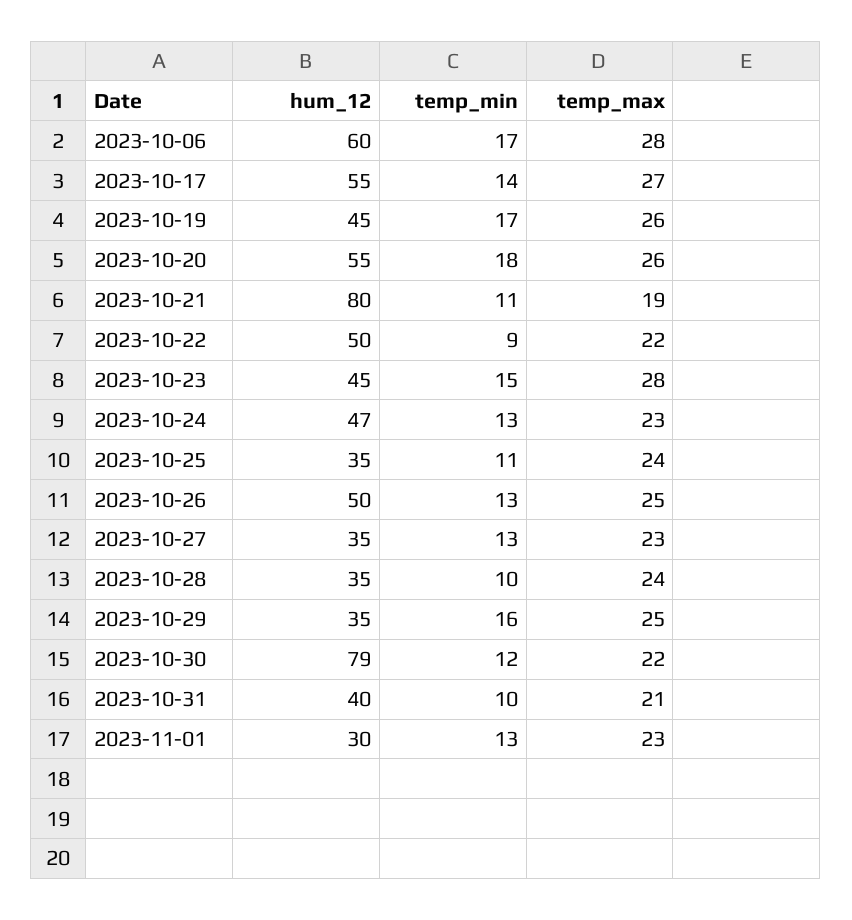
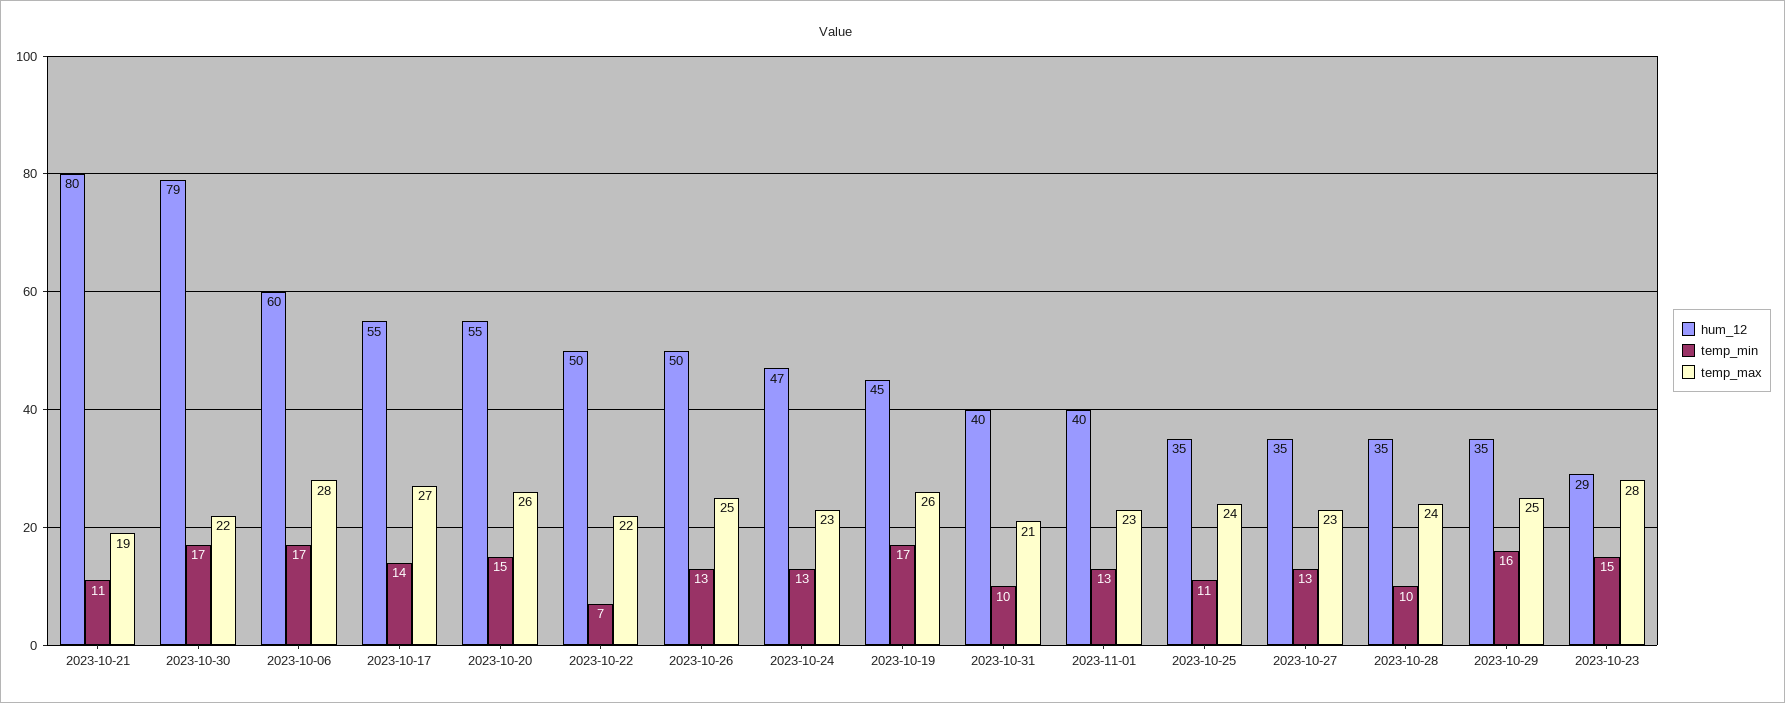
temp_min, 2023-10-20: 18 -> 15
temp_min, 2023-10-22: 9 -> 7
hum_12, 2023-10-23: 45 -> 29
temp_min, 2023-10-30: 12 -> 17
hum_12, 2023-11-01: 30 -> 40

